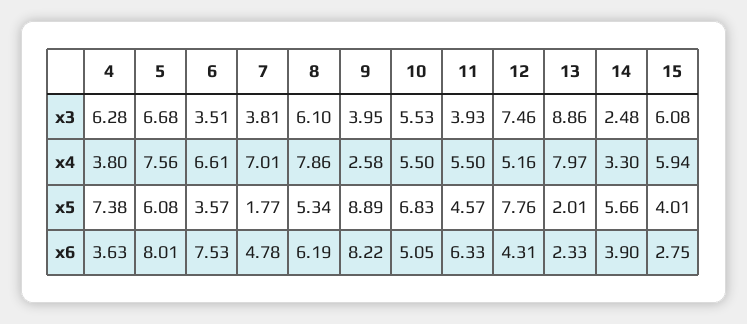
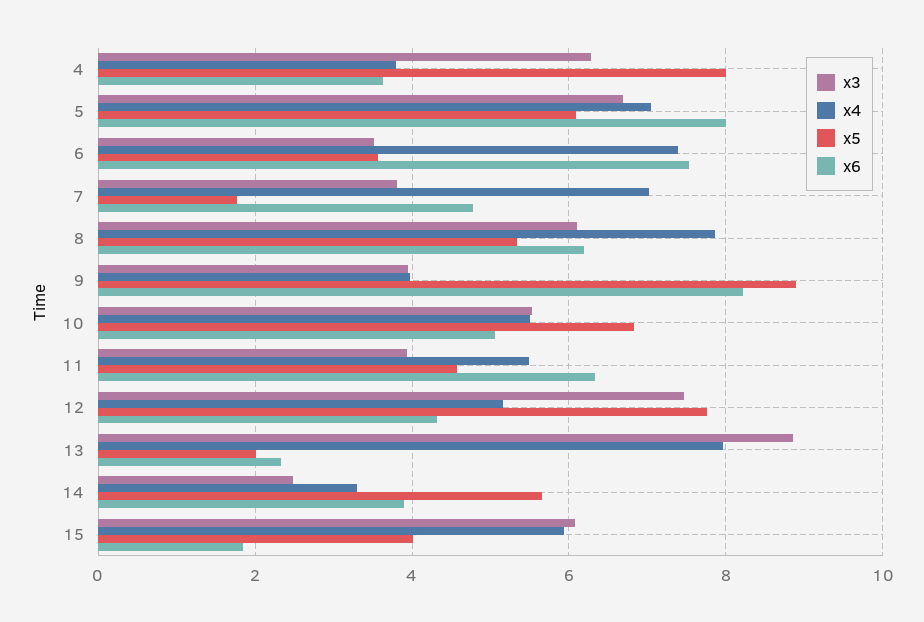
x4, 5: 7.56 -> 7
x4, 6: 6.61 -> 7.4
x4, 9: 2.58 -> 4
x5, 4: 7.38 -> 8
x6, 15: 2.75 -> 1.8

